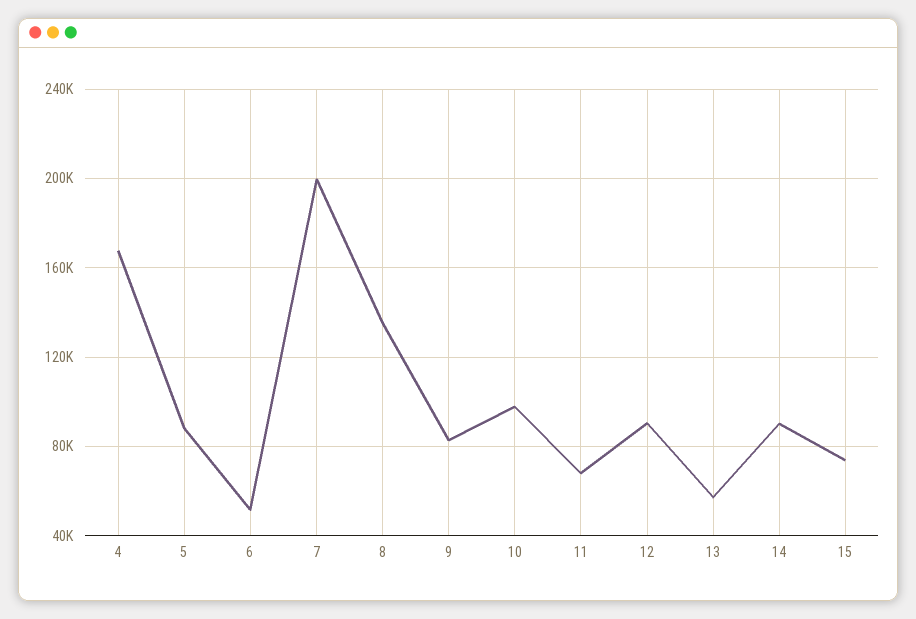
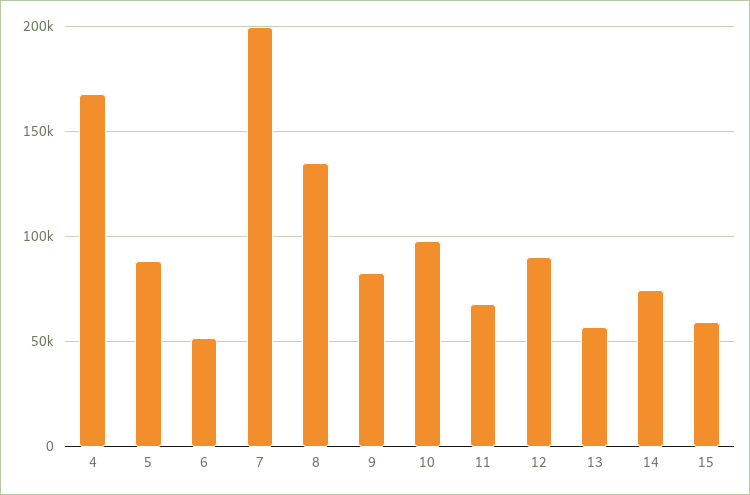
14: 90000 -> 75000
15: 75000 -> 60000

